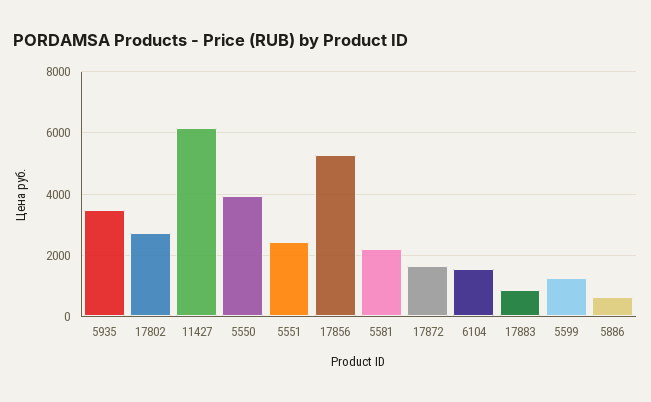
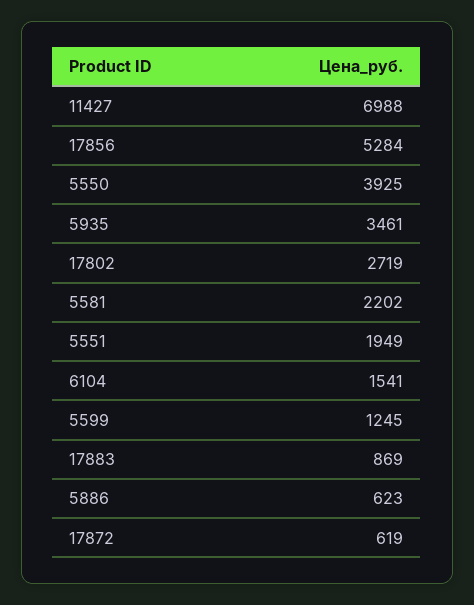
11427: 6200 -> 6988
5551: 2400 -> 1949
17872: 1600 -> 619

